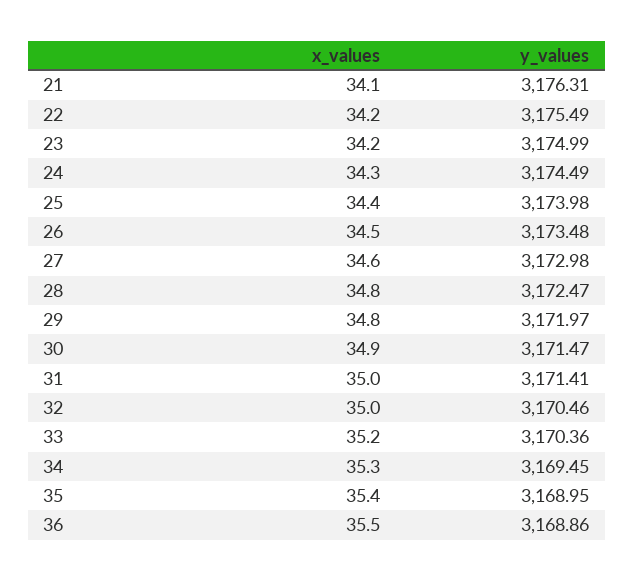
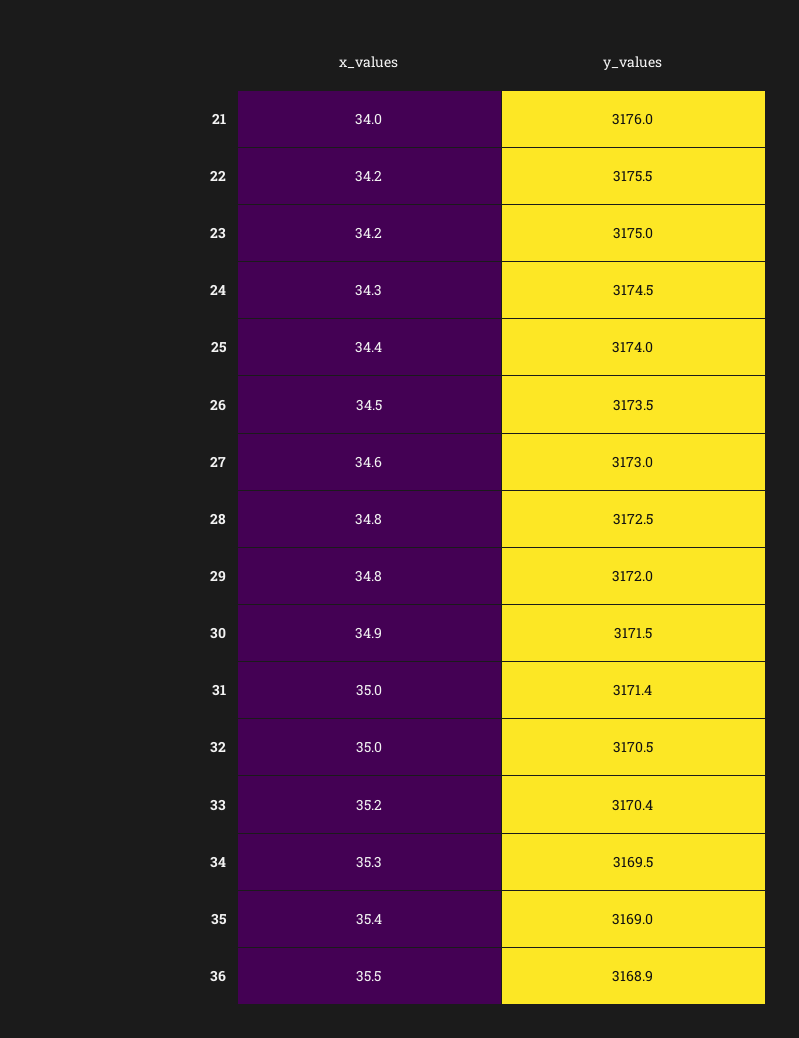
x_values, 21: 34.1 -> 34
y_values, 21: 3176.31 -> 3176

